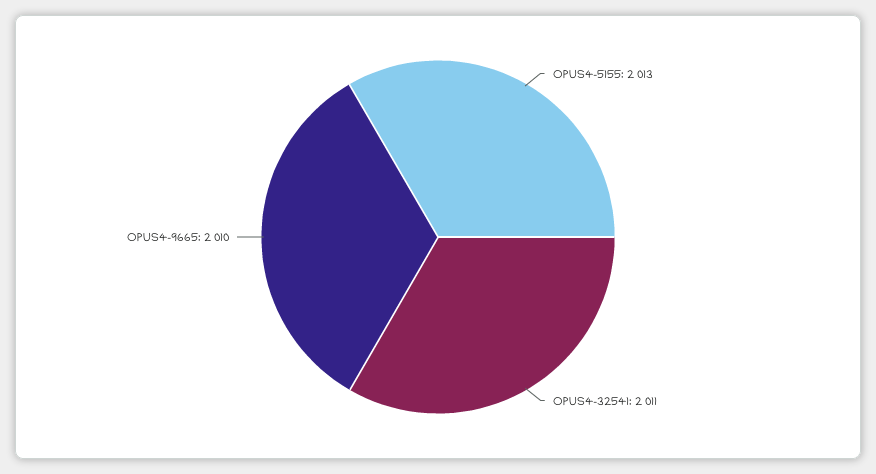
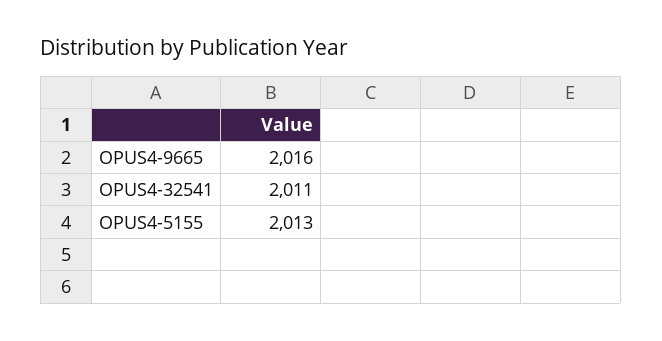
OPUS4-9665: 2010 -> 2016

